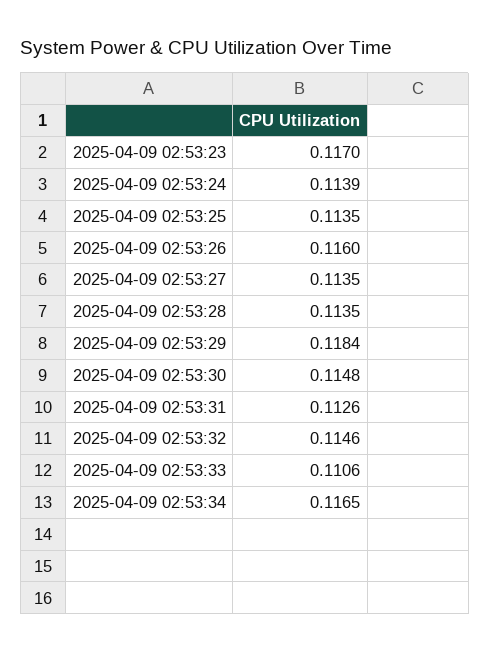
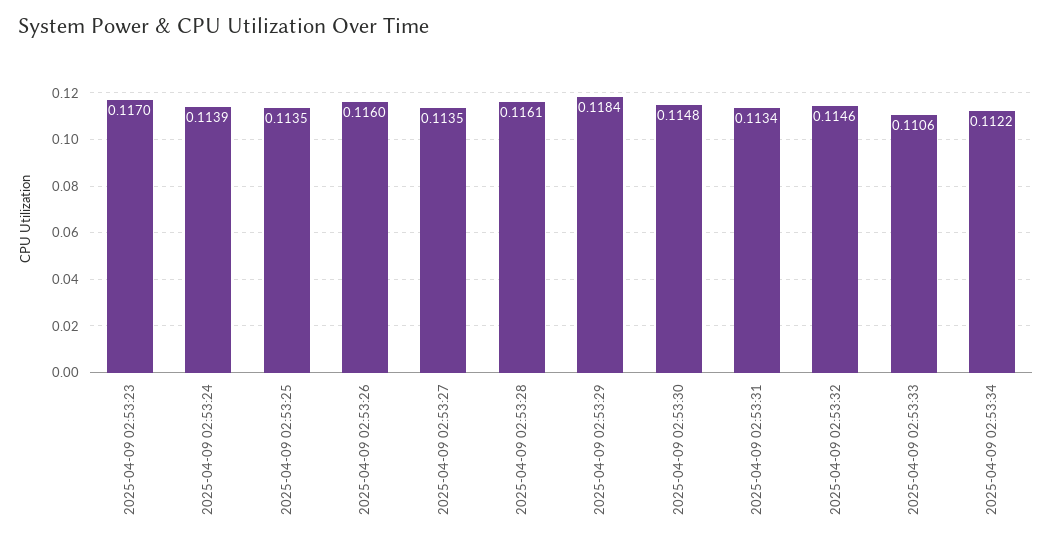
2025-04-09 02:53:28: 0.1135 -> 0.1161
2025-04-09 02:53:31: 0.1126 -> 0.1134
2025-04-09 02:53:34: 0.1165 -> 0.1122

